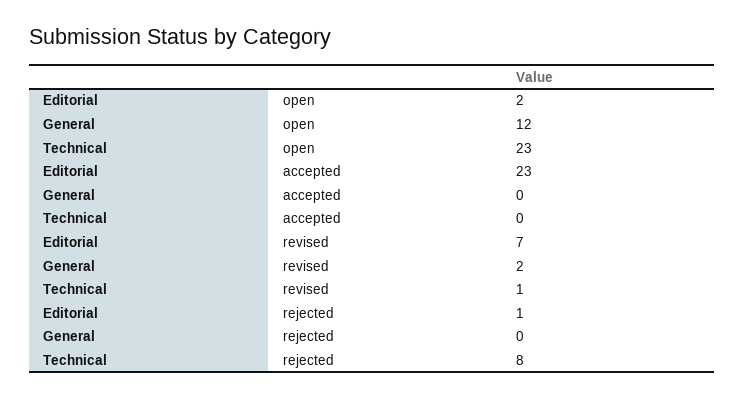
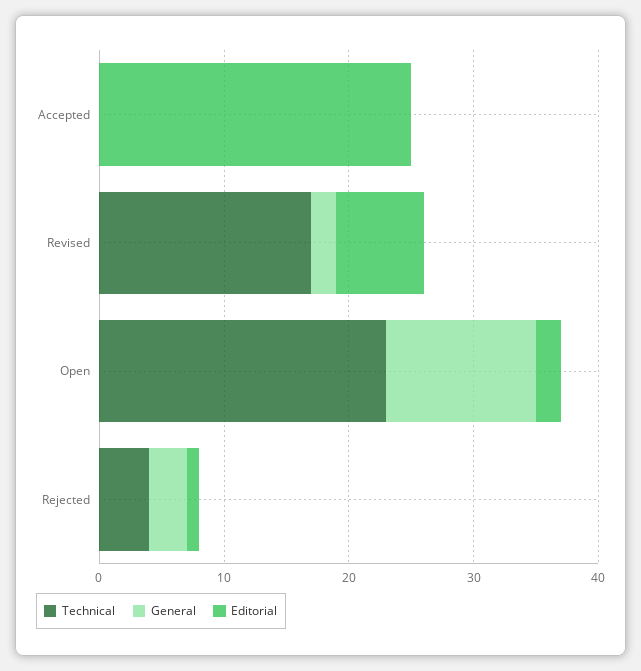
Editorial, accepted: 23 -> 25
Technical, revised: 1 -> 17
General, rejected: 0 -> 3
Technical, rejected: 8 -> 4

